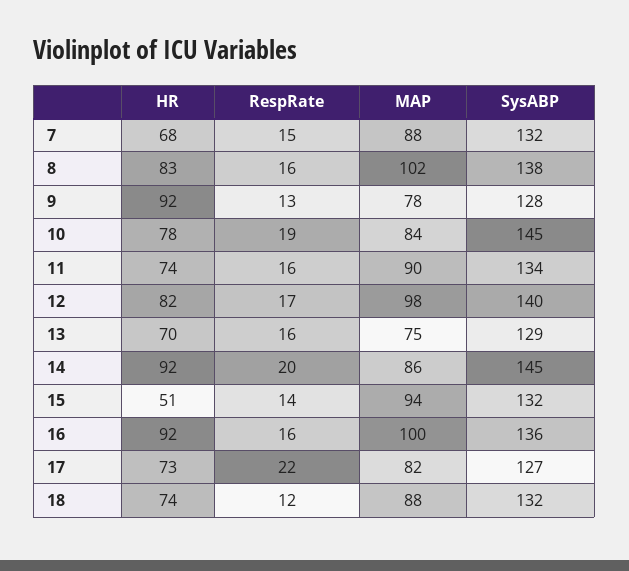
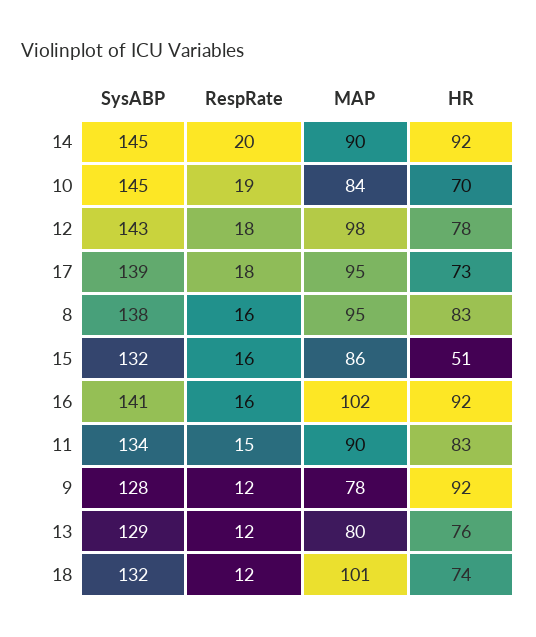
HR, 7: 68 -> none
RespRate, 7: 15 -> none
MAP, 7: 88 -> none
SysABP, 7: 132 -> none
MAP, 8: 102 -> 95
RespRate, 9: 13 -> 12
HR, 10: 78 -> 70
HR, 11: 74 -> 83
RespRate, 11: 16 -> 15
HR, 12: 82 -> 78
RespRate, 12: 17 -> 18
SysABP, 12: 140 -> 143
HR, 13: 70 -> 76
RespRate, 13: 16 -> 12
MAP, 13: 75 -> 80
MAP, 14: 86 -> 90
RespRate, 15: 14 -> 16
MAP, 15: 94 -> 86
MAP, 16: 100 -> 102
SysABP, 16: 136 -> 141
RespRate, 17: 22 -> 18
MAP, 17: 82 -> 95
SysABP, 17: 127 -> 139
MAP, 18: 88 -> 101

